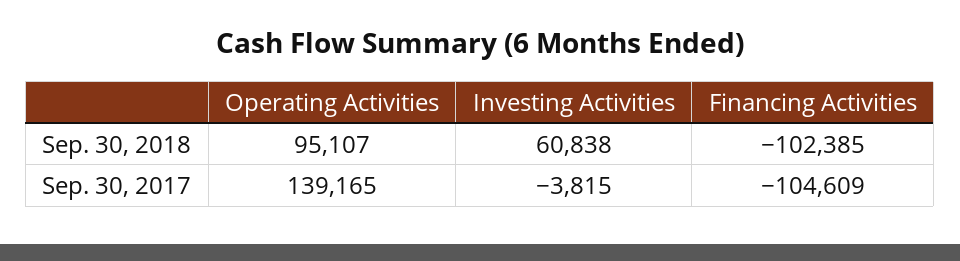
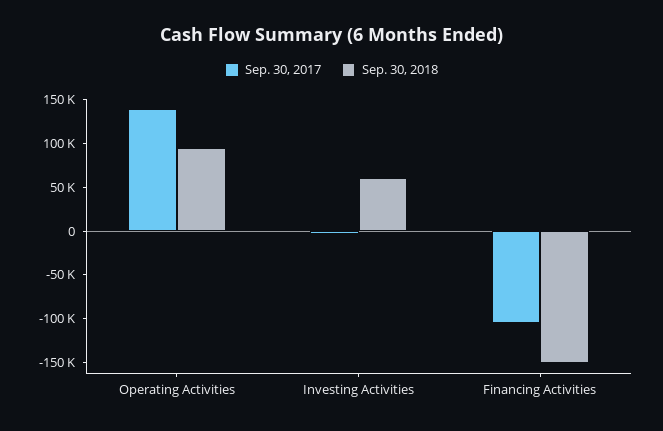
Sep. 30, 2018, Financing Activities: -102385 -> -150000

